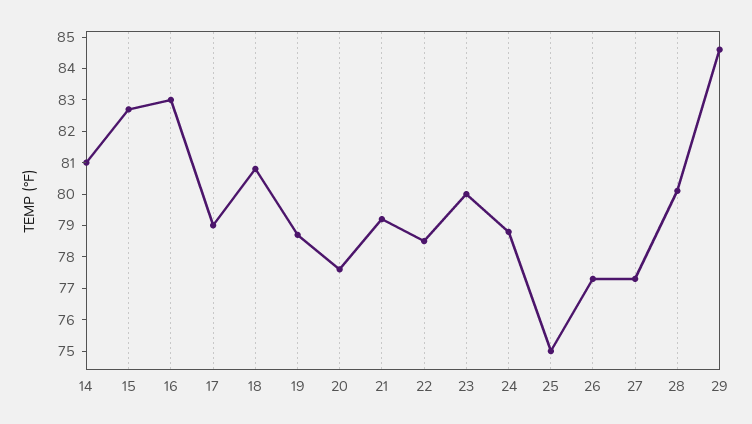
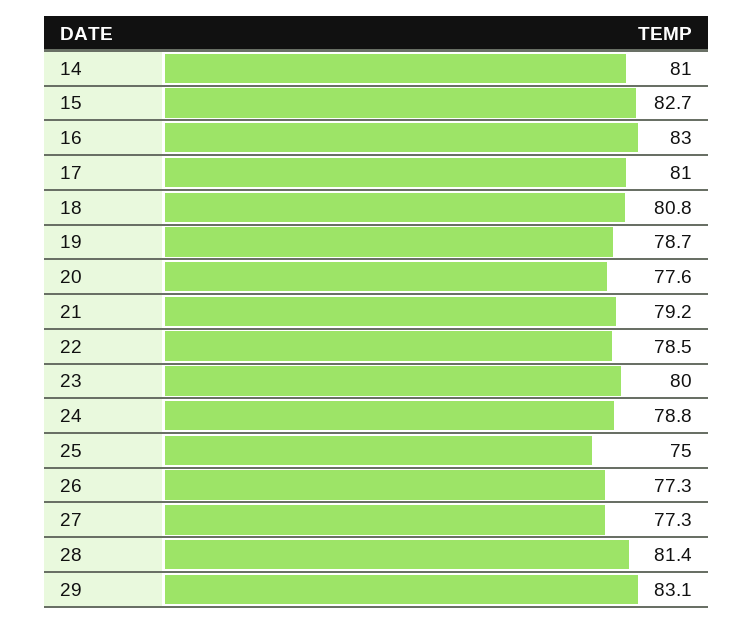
17: 79 -> 81
28: 80 -> 81.4
29: 84.5 -> 83.1

